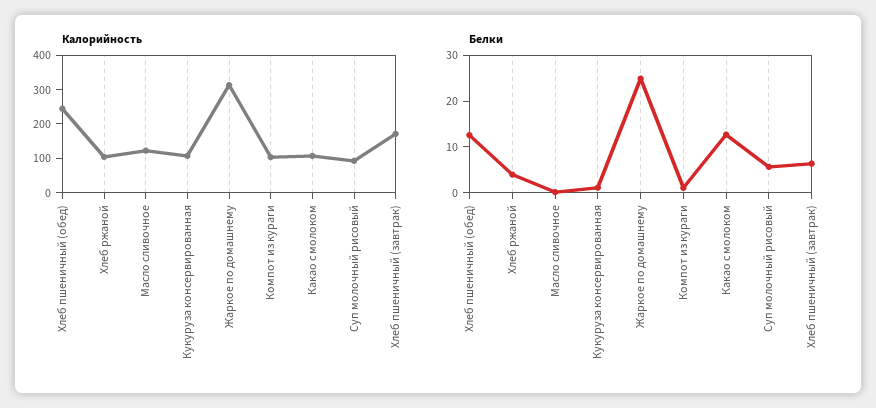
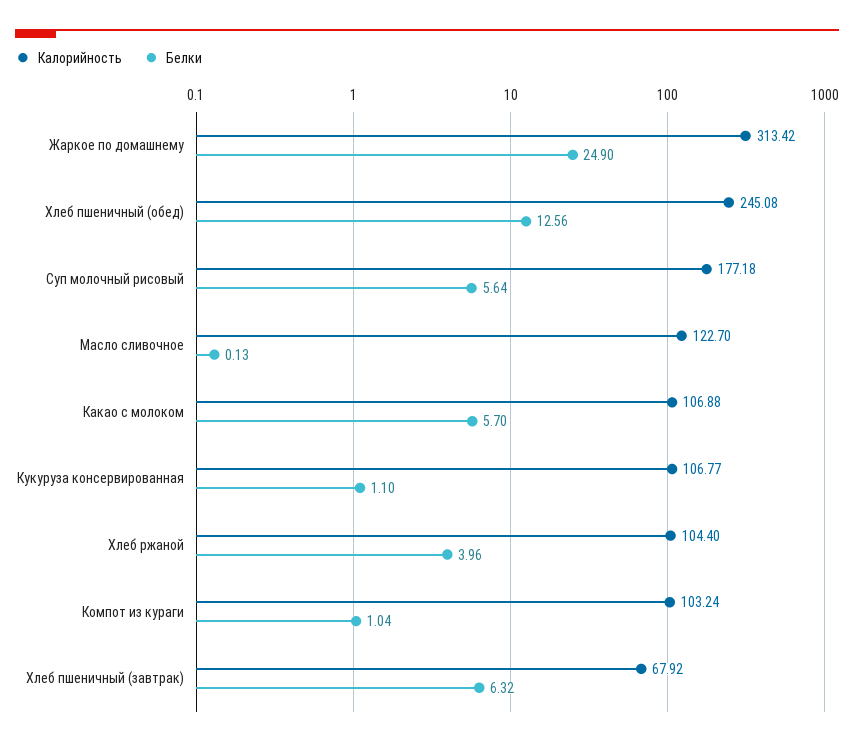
Калорийность, Суп молочный рисовый: 100 -> 177.18
Калорийность, Хлеб пшеничный (завтрак): 175 -> 67.92
Белки, Какао с молоком: 12 -> 5.7

